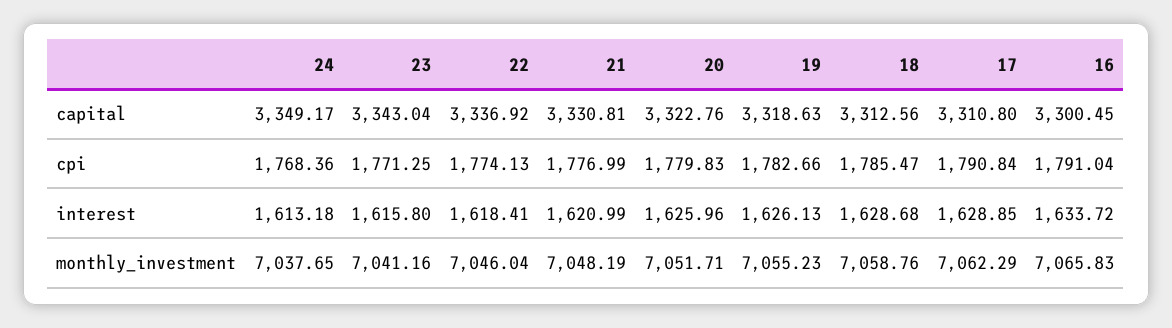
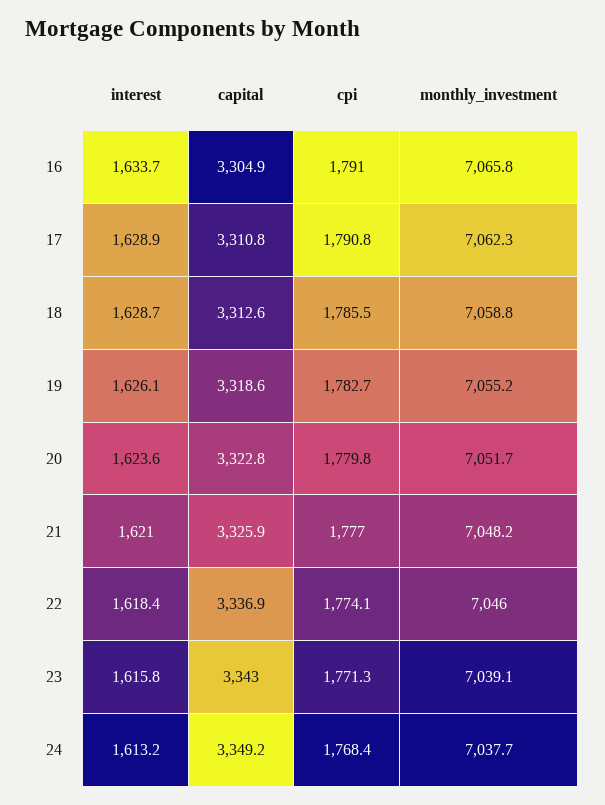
21, capital: 3330.81 -> 3325.9
16, capital: 3300.45 -> 3304.9
20, interest: 1625.96 -> 1623.6
23, monthly_investment: 7041.16 -> 7039.1

